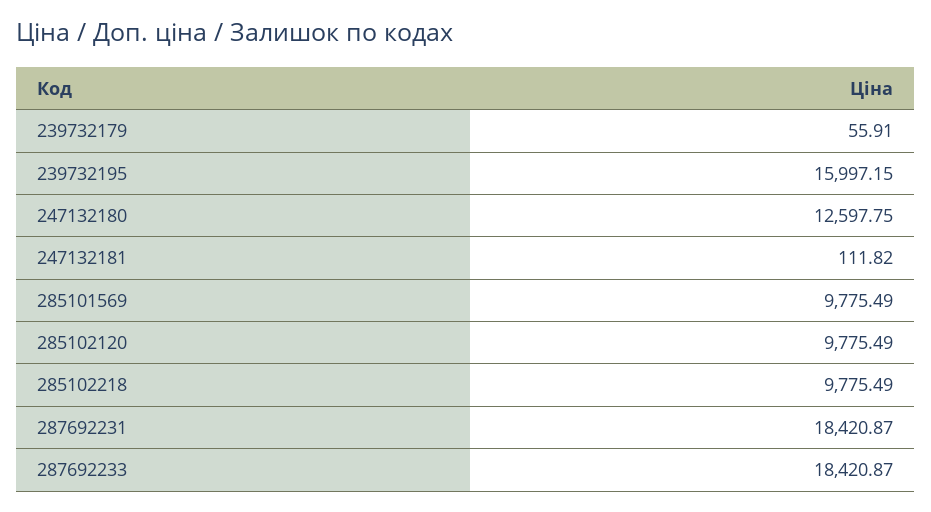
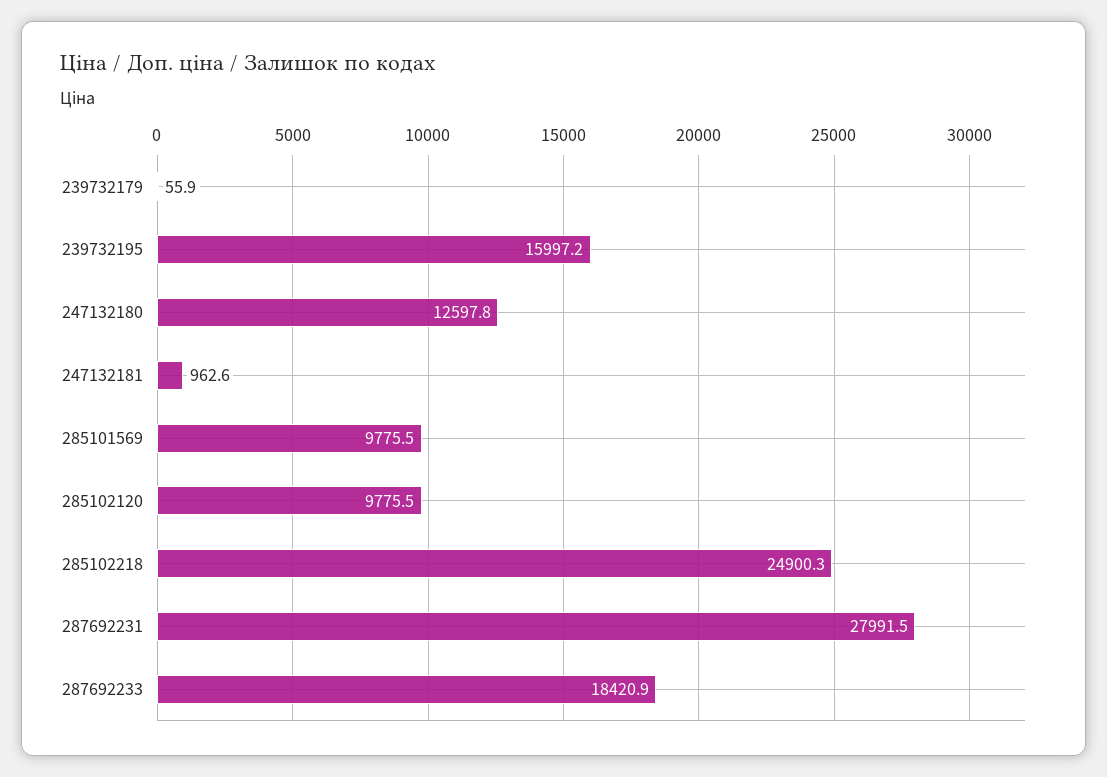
247132181: 111.82 -> 962.6
285102218: 9775.49 -> 24900.3
287692231: 18420.87 -> 27991.5

